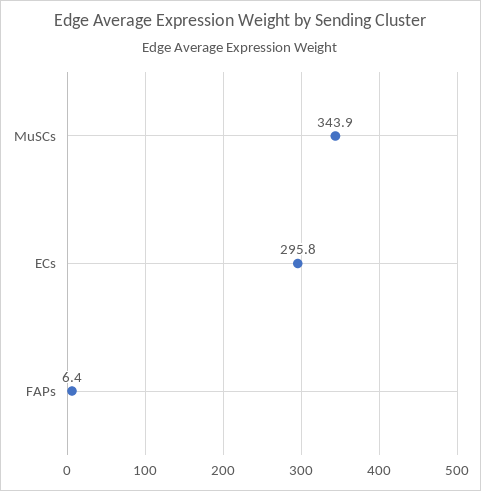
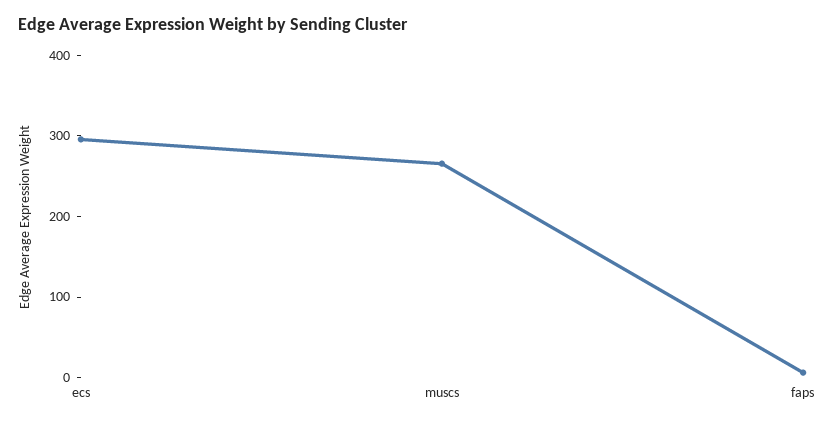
MuSCs: 343.9 -> 260

